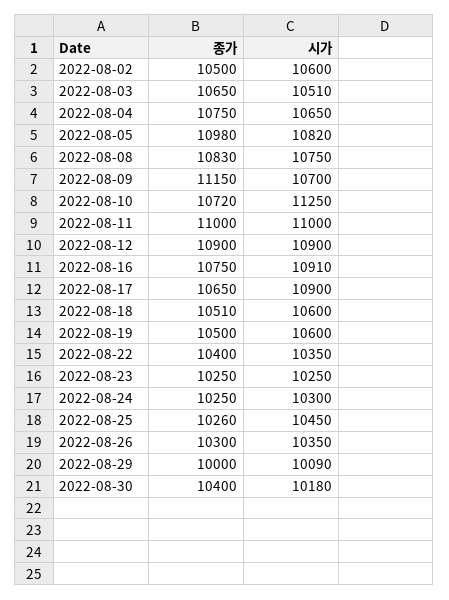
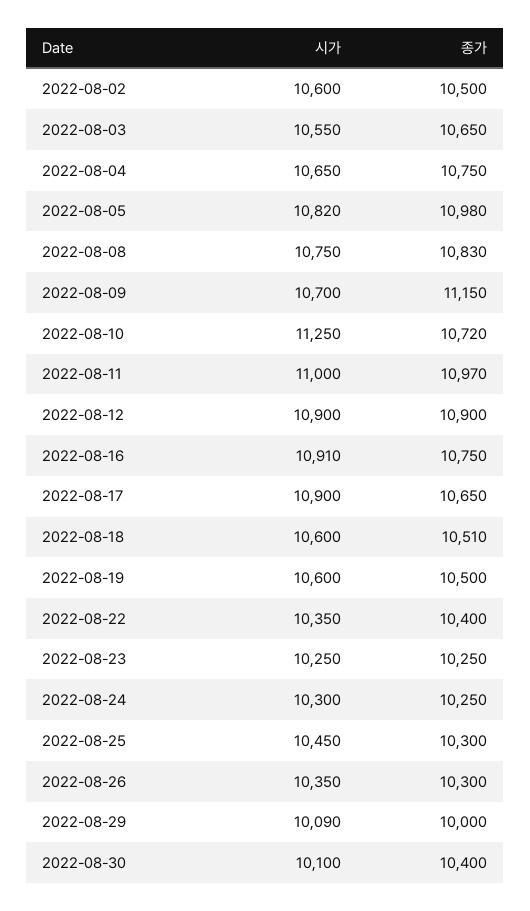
시가, 2022-08-03: 10510 -> 10550
종가, 2022-08-11: 11000 -> 10970
종가, 2022-08-25: 10260 -> 10300
시가, 2022-08-30: 10180 -> 10100

